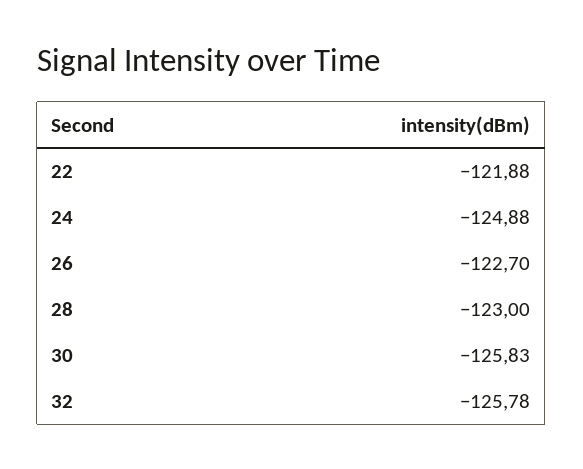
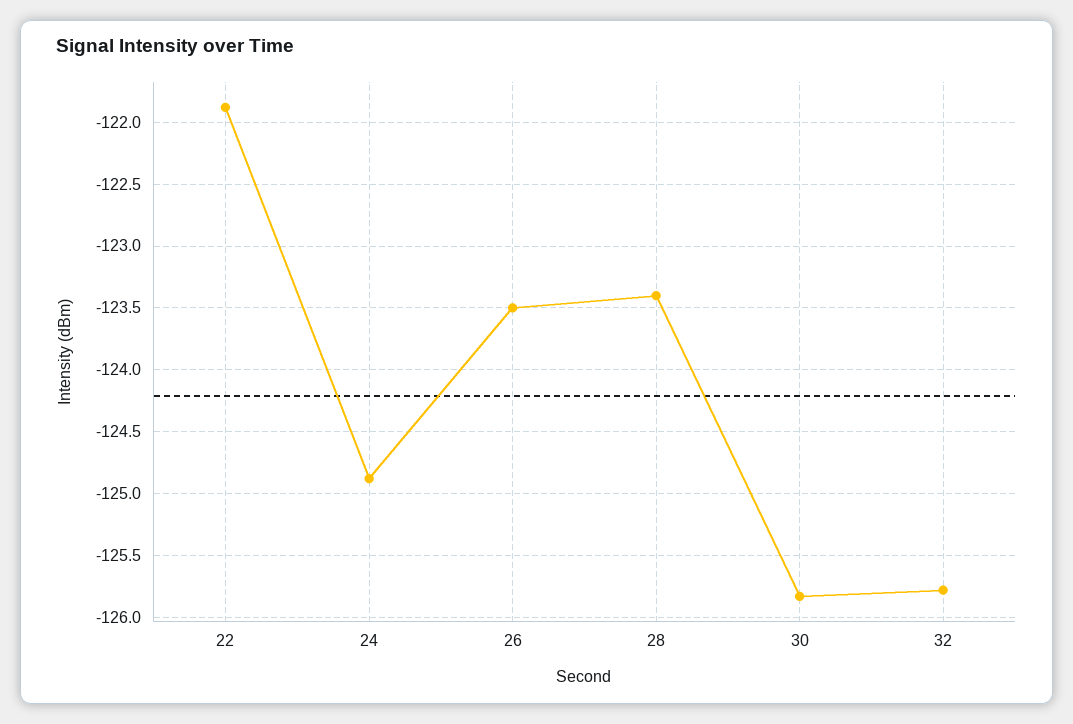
26: -122.7 -> -123.5
28: -123 -> -123.4

